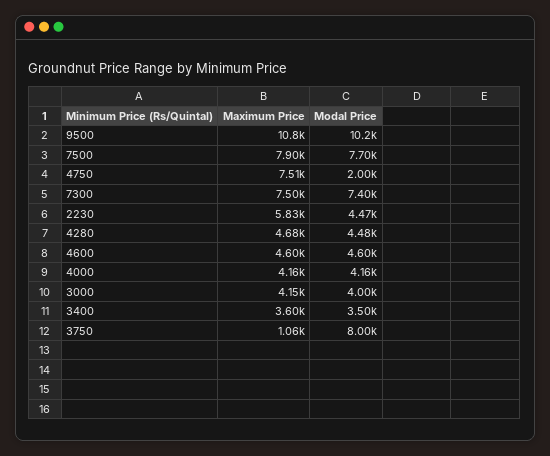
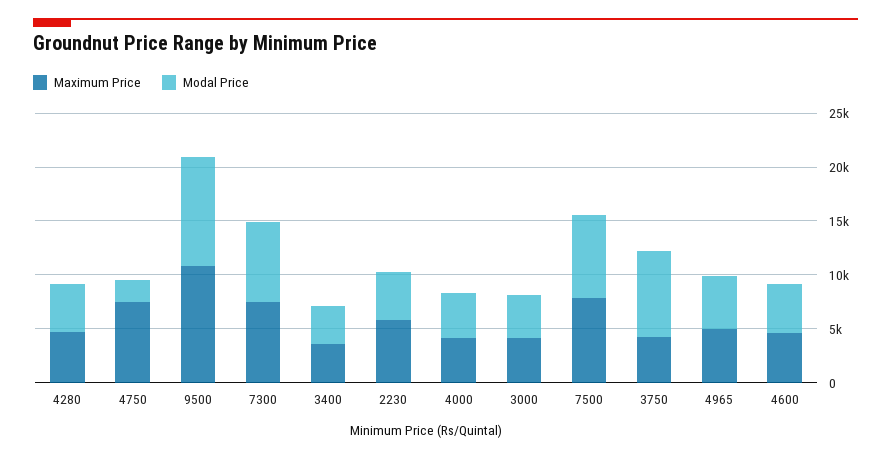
Maximum Price, 3750: 1060 -> 4000
Maximum Price, 4965: none -> 5000
Modal Price, 4965: none -> 5000

